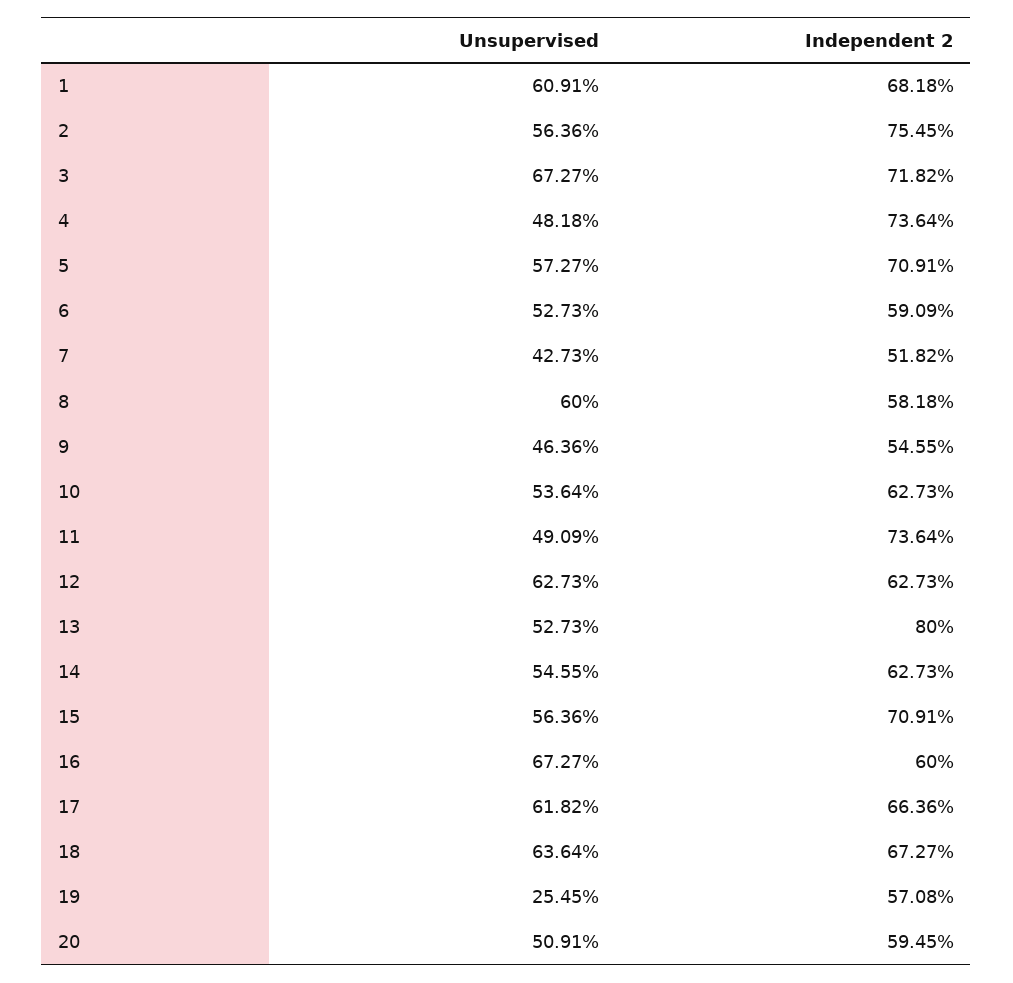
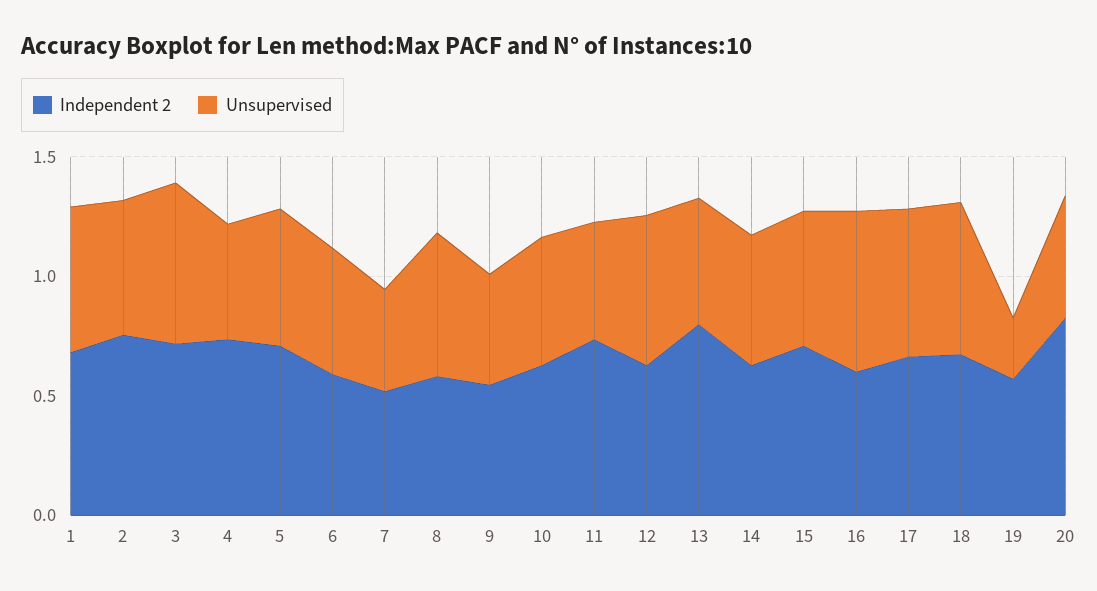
Independent 2, 20: 0.5945 -> 0.8

